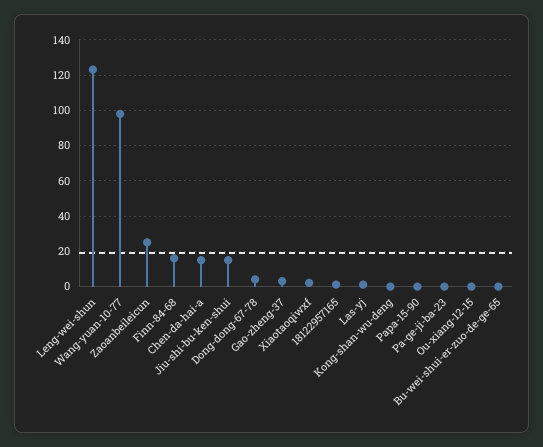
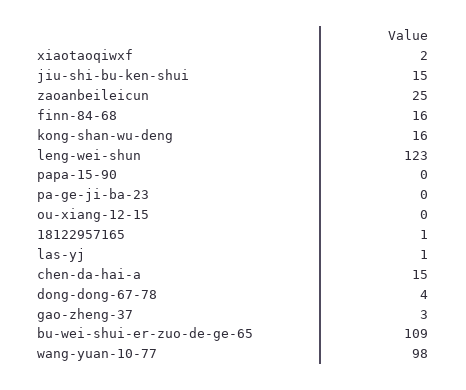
Kong-shan-wu-deng: 0 -> 16
Bu-wei-shui-er-zuo-de-ge-65: 0 -> 109

